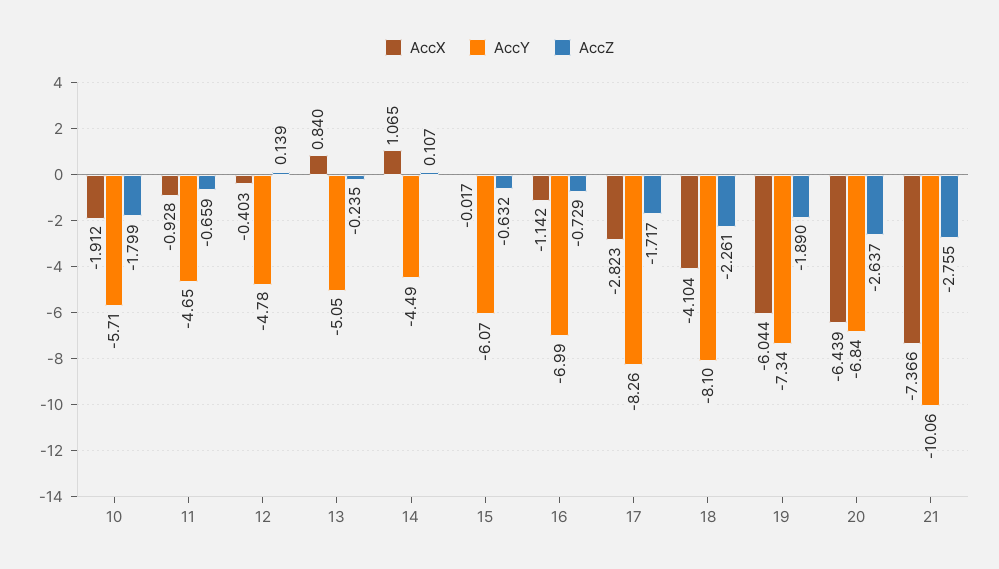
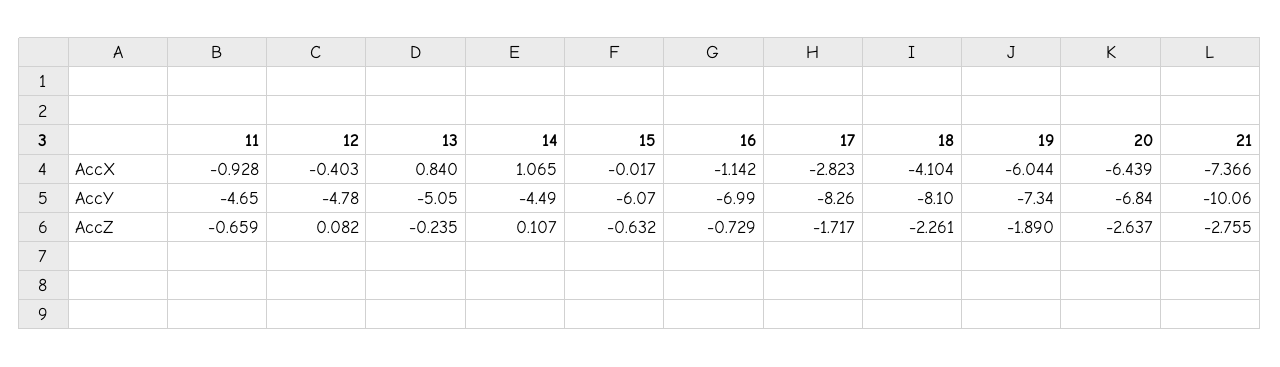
AccX, 10: -1.912 -> none
AccY, 10: -5.71 -> none
AccZ, 10: -1.799 -> none
AccZ, 12: 0.139 -> 0.082

